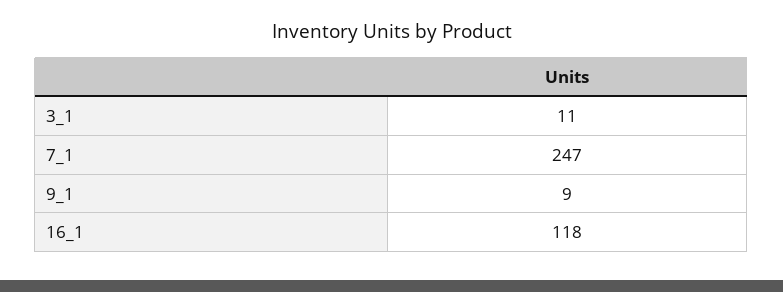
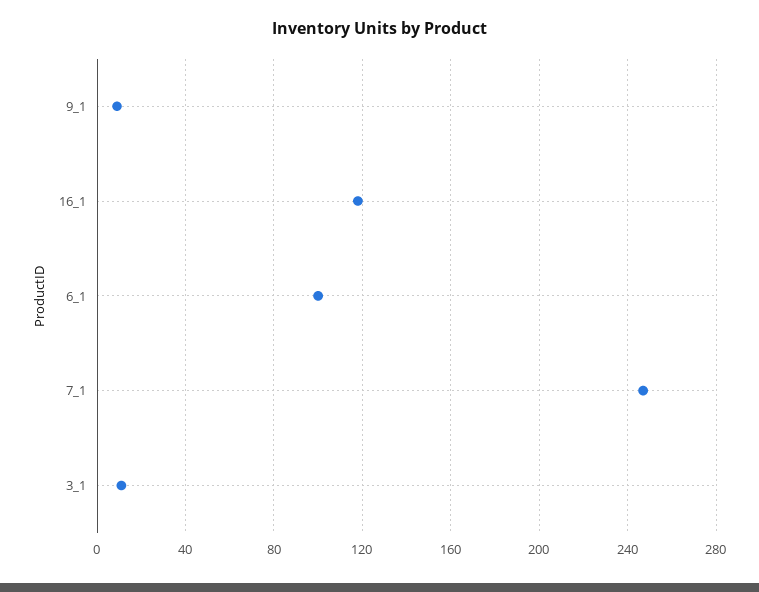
6_1: none -> 100

